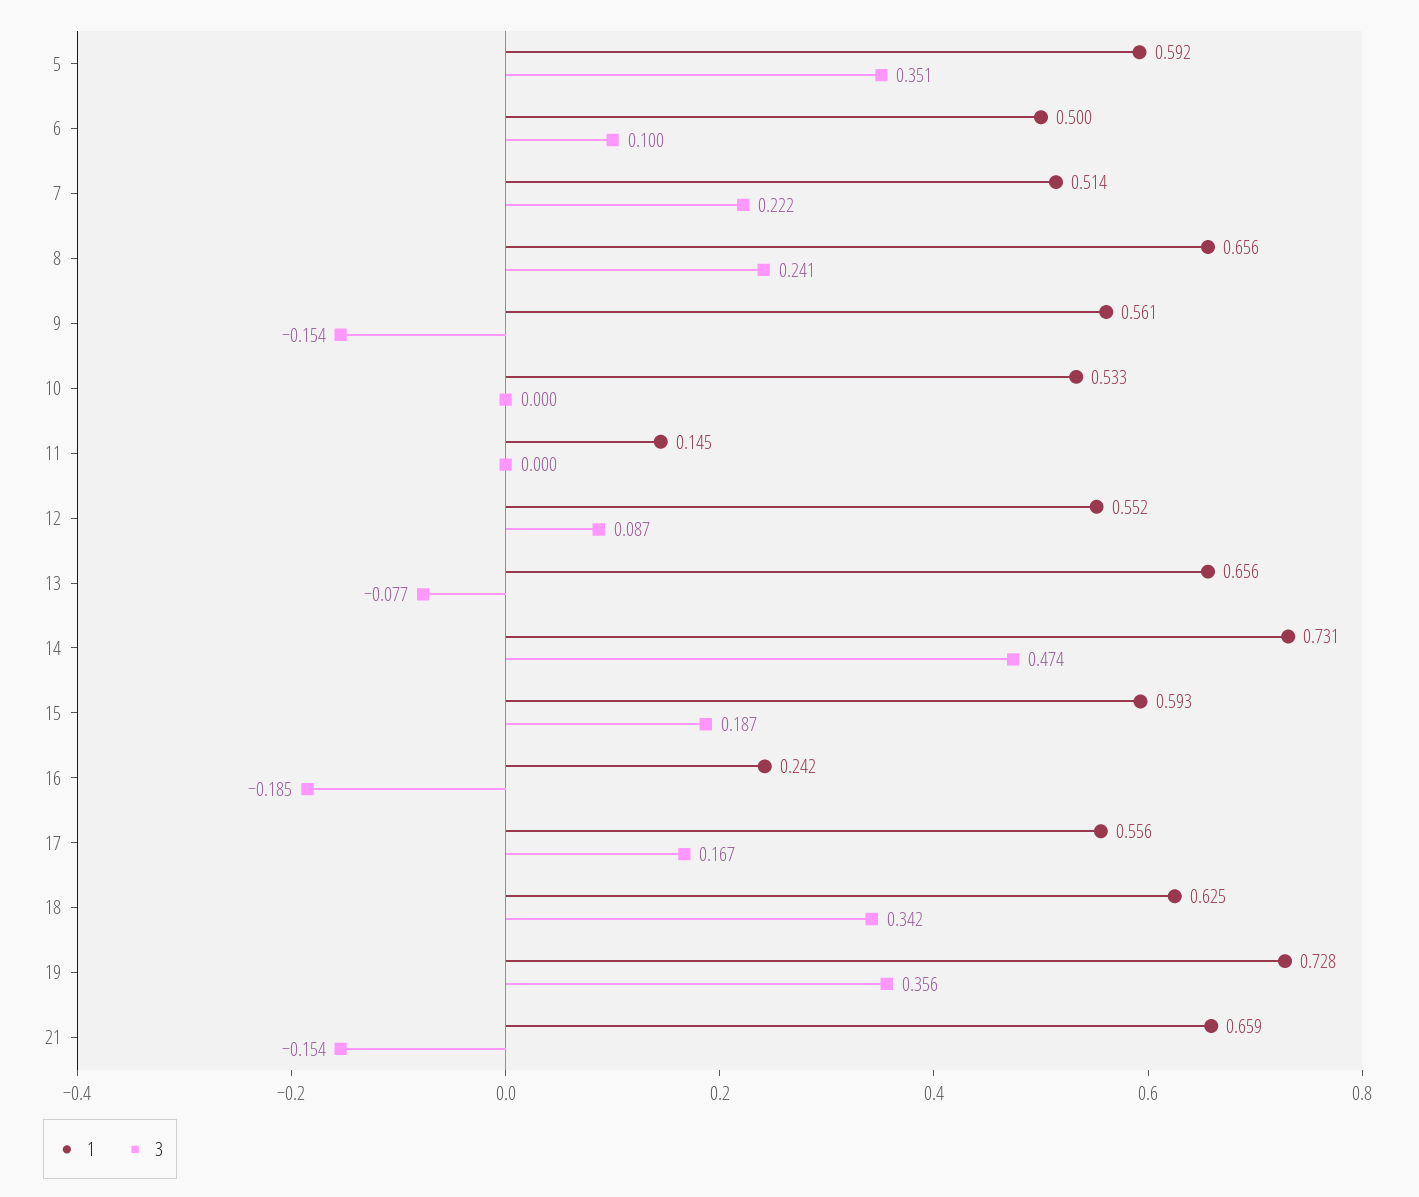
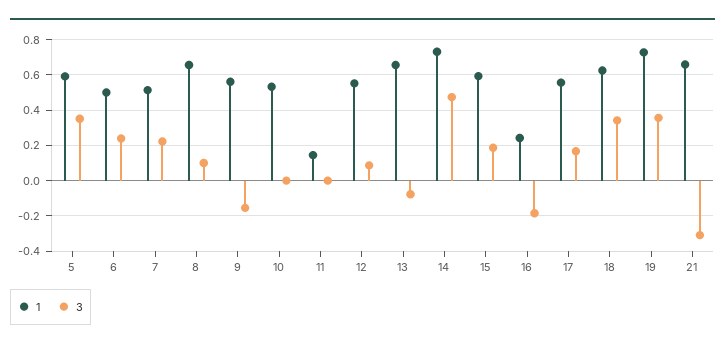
3, 6: 0.1 -> 0.25
3, 8: 0.241 -> 0.1
3, 21: -0.154 -> -0.3

